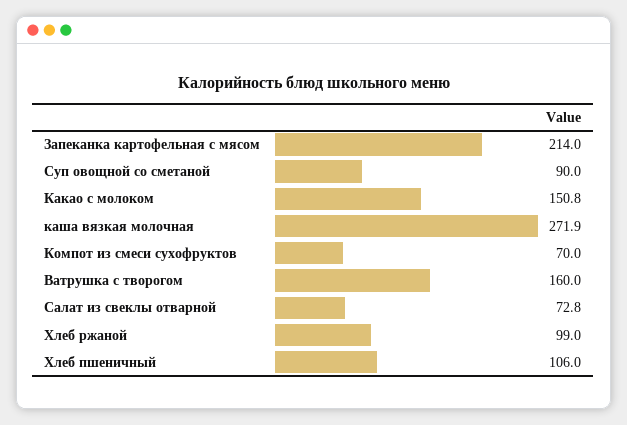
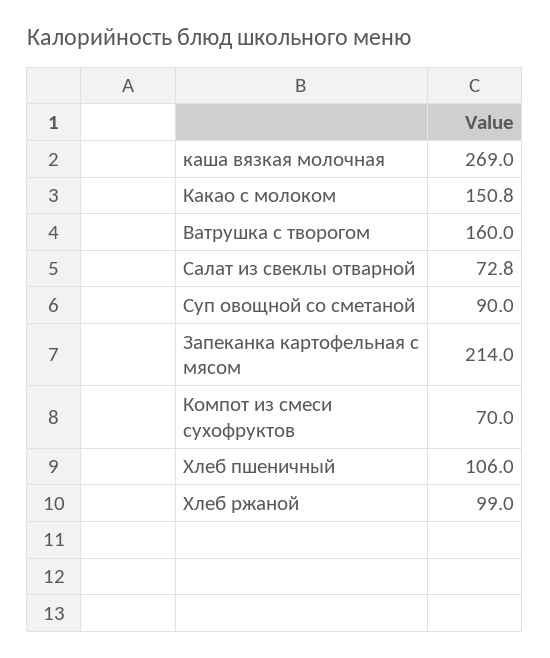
каша вязкая молочная: 271.9 -> 269

